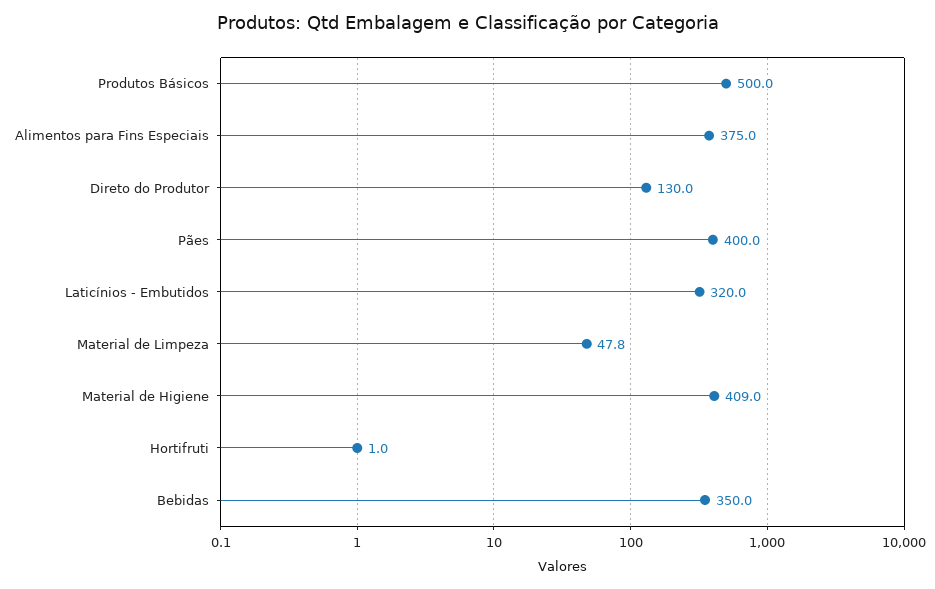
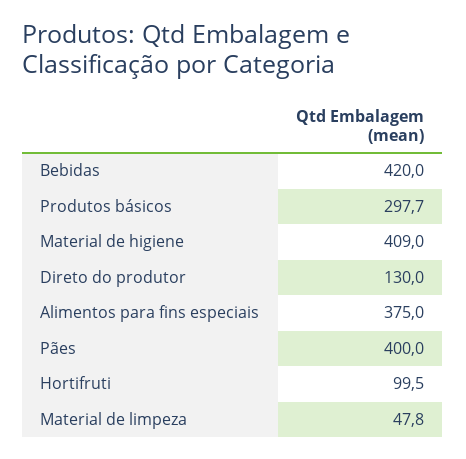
Produtos Básicos: 500 -> 297.7
Laticínios - Embutidos: 320 -> none
Hortifruti: 1 -> 99.5
Bebidas: 350 -> 420

